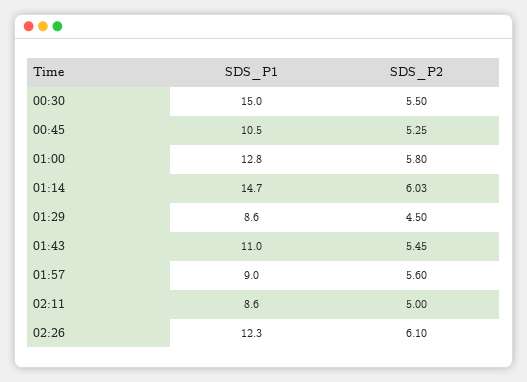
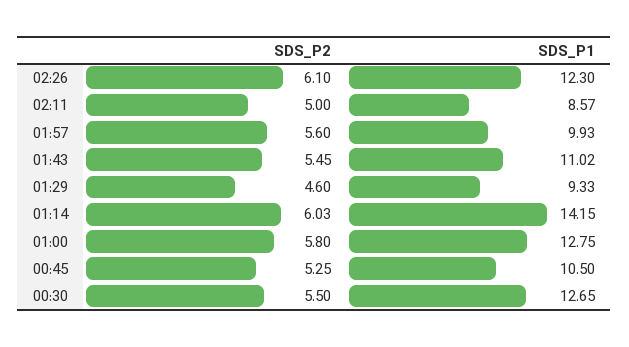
SDS_P1, 00:30: 15 -> 12.65
SDS_P1, 01:14: 14.7 -> 14.15
SDS_P1, 01:29: 8.6 -> 9.33
SDS_P2, 01:29: 4.5 -> 4.6
SDS_P1, 01:57: 9 -> 9.93

